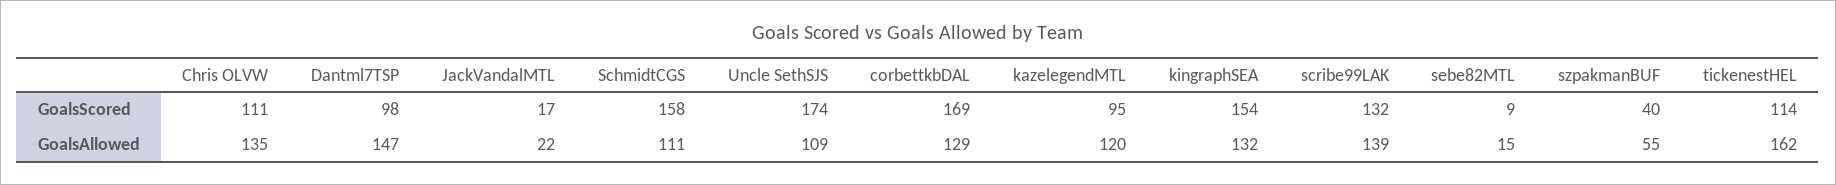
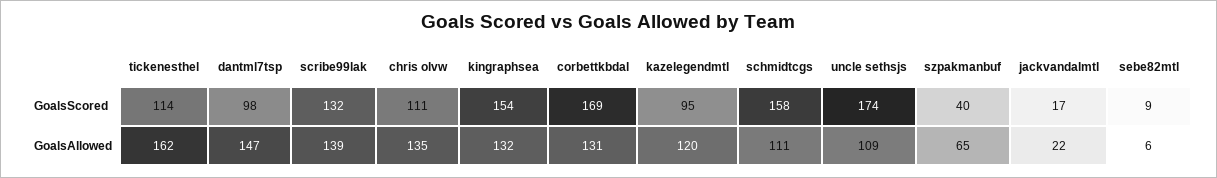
corbettkbDAL, GoalsAllowed: 129 -> 131
sebe82MTL, GoalsAllowed: 15 -> 6
szpakmanBUF, GoalsAllowed: 55 -> 65

